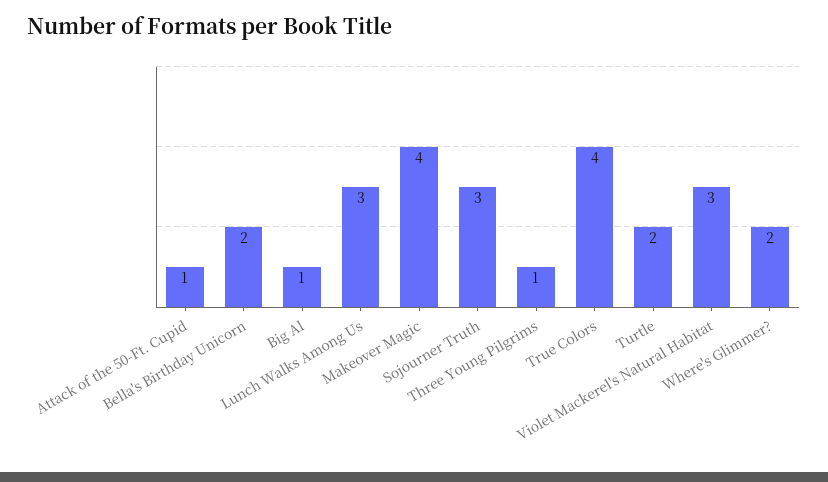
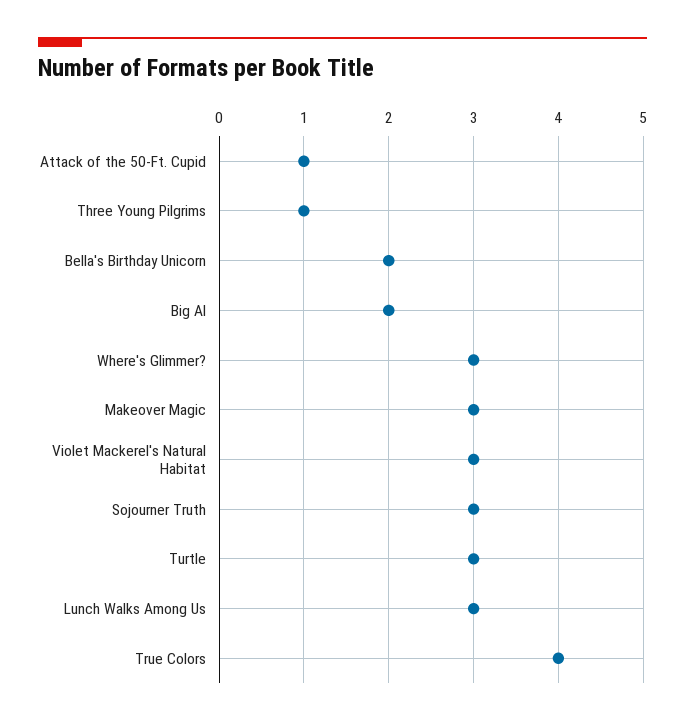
Big Al: 1 -> 2
Makeover Magic: 4 -> 3
Turtle: 2 -> 3
Where's Glimmer?: 2 -> 3

